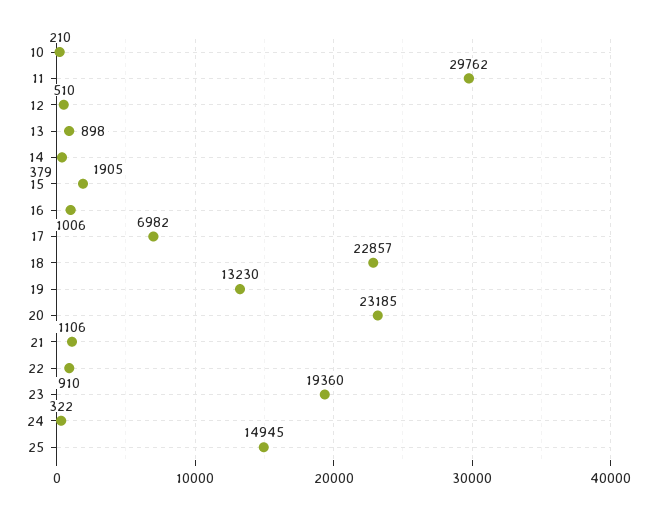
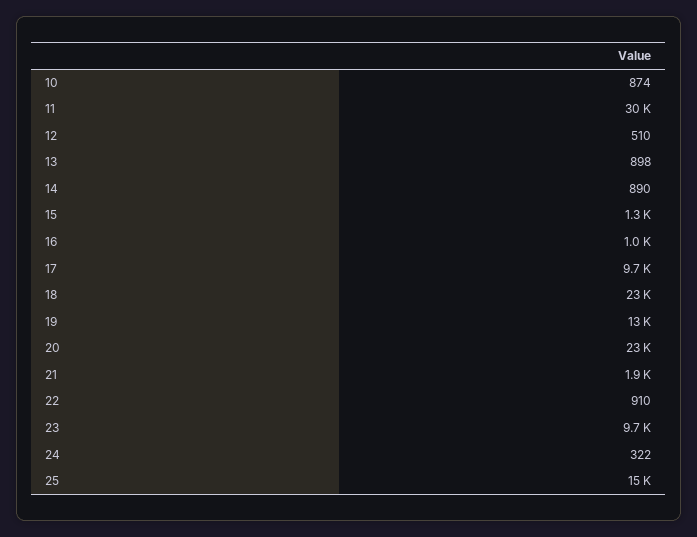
10: 210 -> 874
14: 379 -> 890
15: 1905 -> 1300
17: 6982 -> 9700
21: 1106 -> 1900
23: 19360 -> 9700

